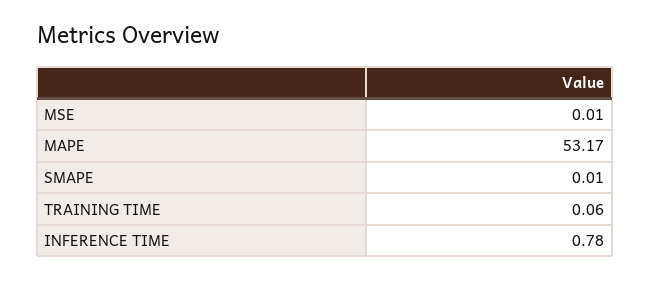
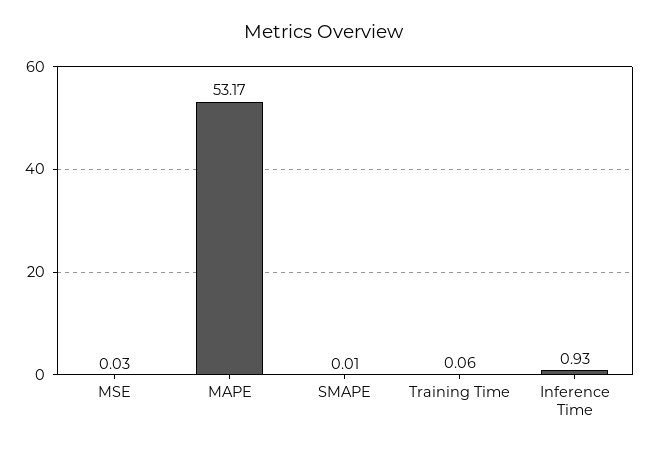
MSE: 0.01 -> 0.03
INFERENCE TIME: 0.78 -> 0.93

